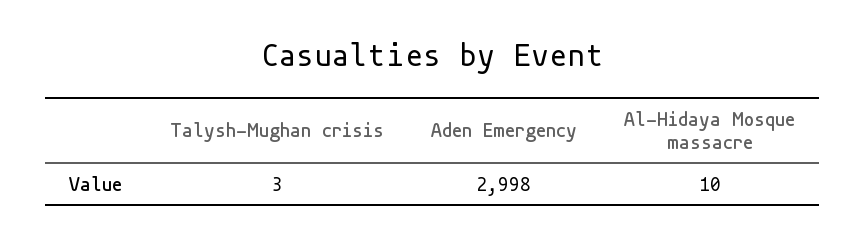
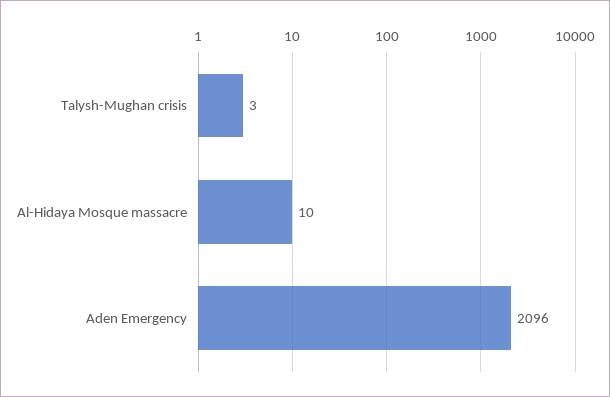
Aden Emergency: 2998 -> 2096

